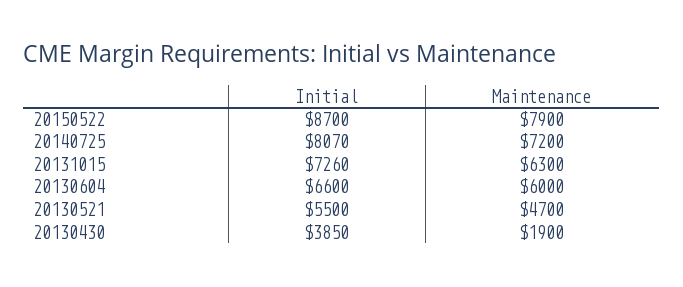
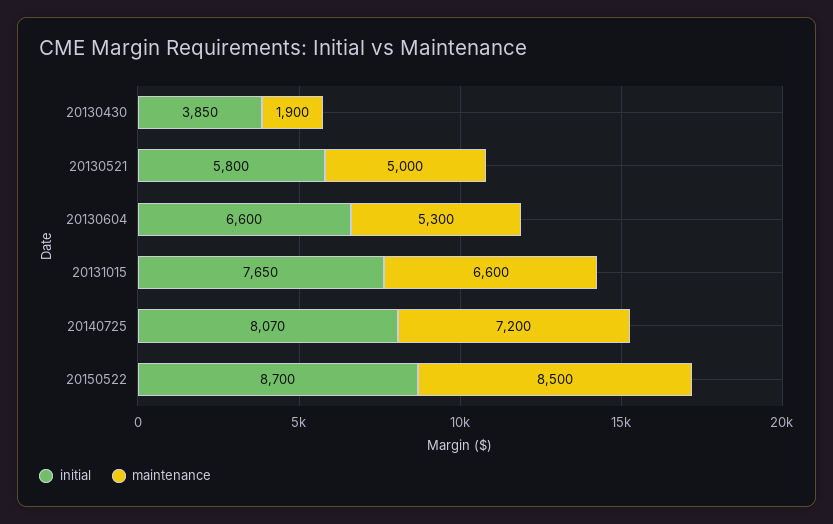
Maintenance, 20150522: 7900 -> 8500
Initial, 20131015: 7260 -> 7650
Maintenance, 20131015: 6300 -> 6600
Maintenance, 20130604: 6000 -> 5300
Initial, 20130521: 5500 -> 5800
Maintenance, 20130521: 4700 -> 5000

